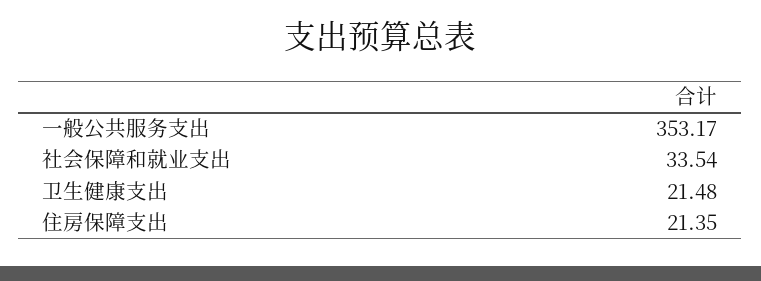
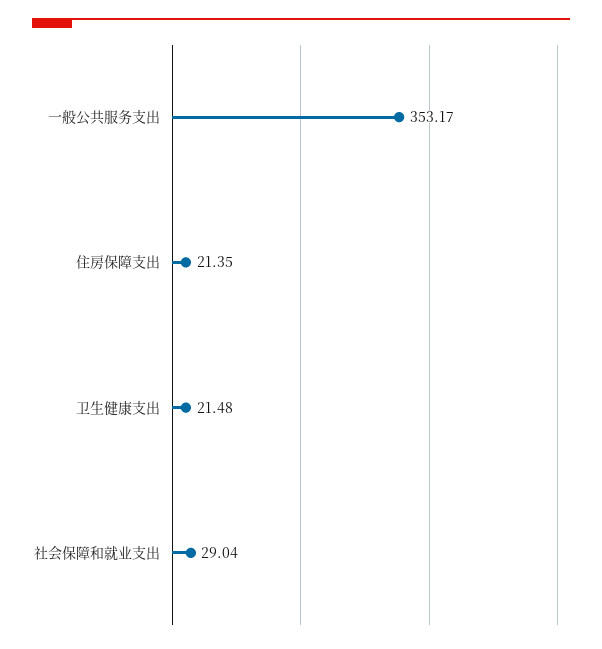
社会保障和就业支出: 33.54 -> 29.04

